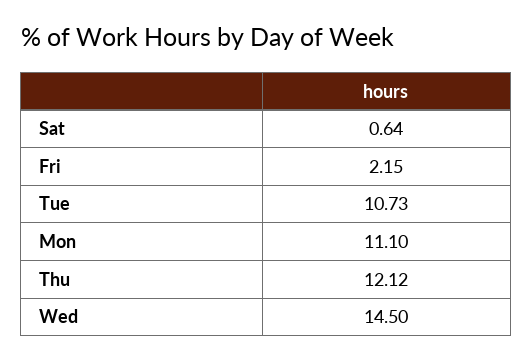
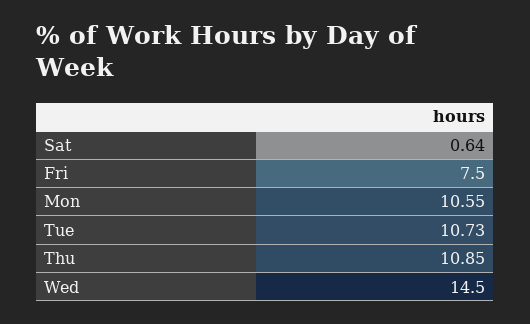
Fri: 2.15 -> 7.5
Mon: 11.1 -> 10.55
Thu: 12.12 -> 10.85

